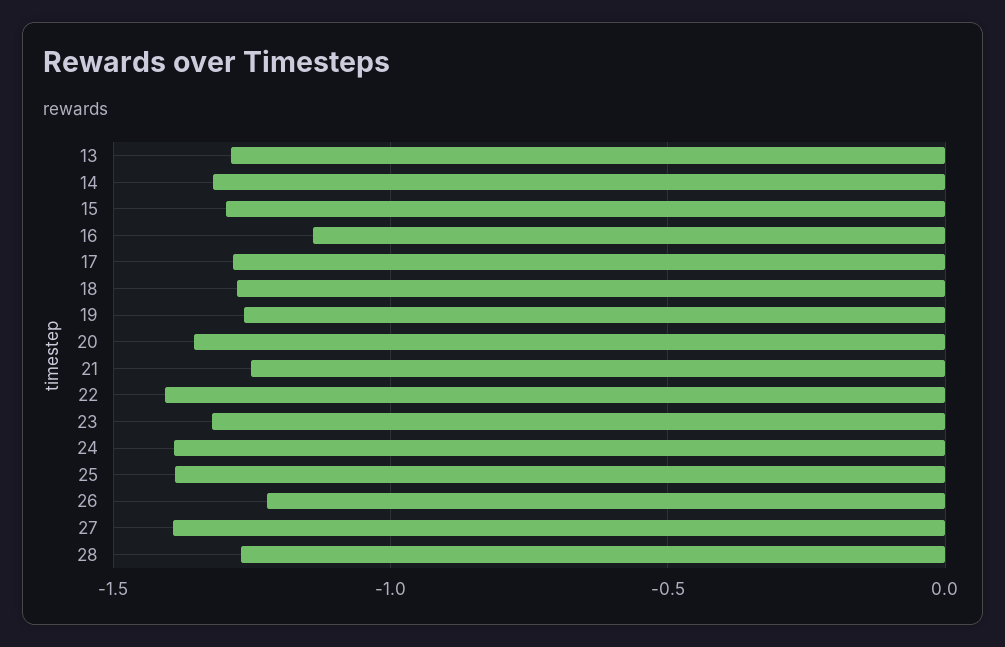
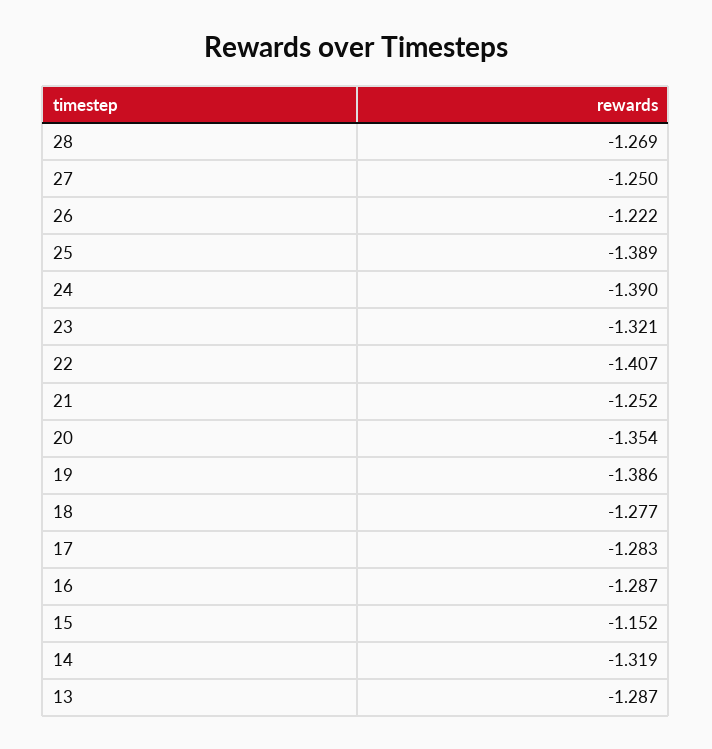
15: -1.3 -> -1.152
16: -1.15 -> -1.287
19: -1.25 -> -1.386
27: -1.4 -> -1.25

